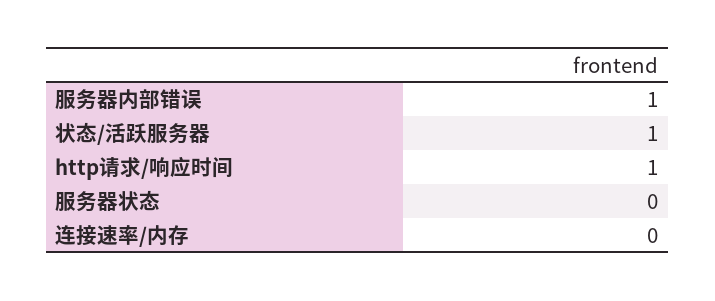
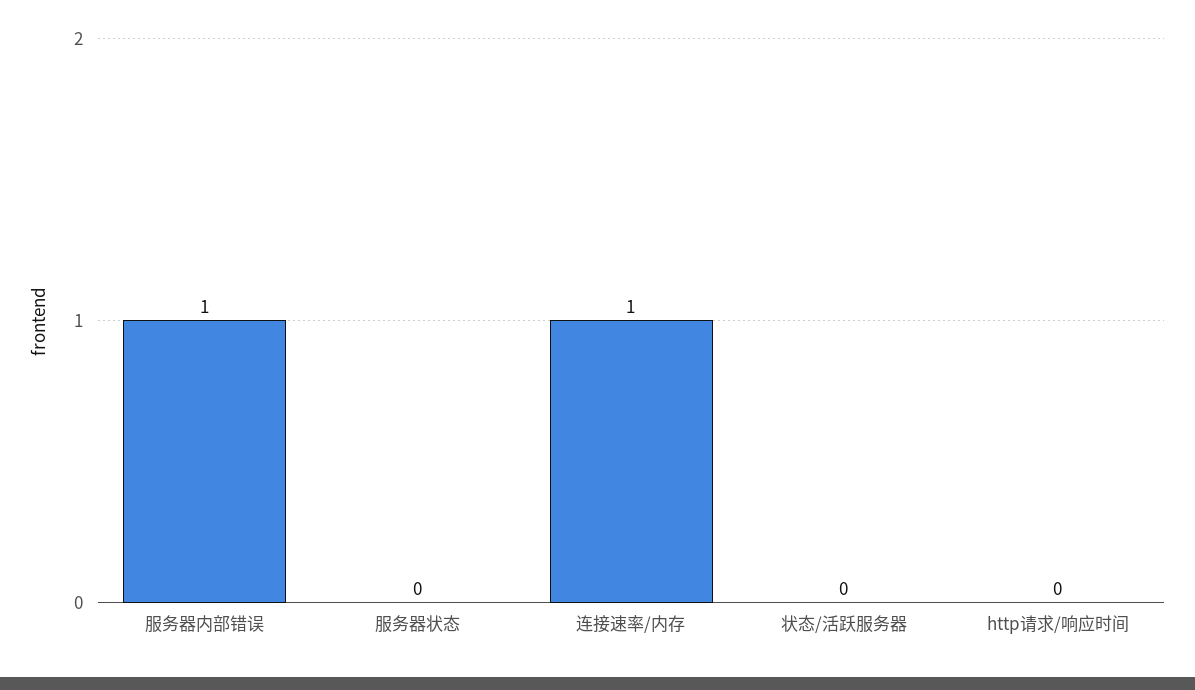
状态/活跃服务器: 1 -> 0
http请求/响应时间: 1 -> 0
连接速率/内存: 0 -> 1

